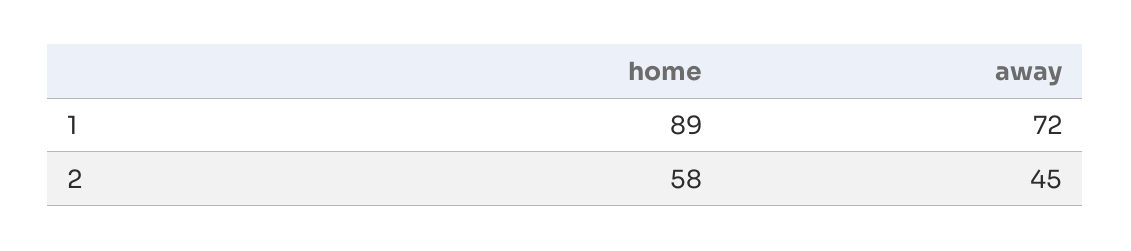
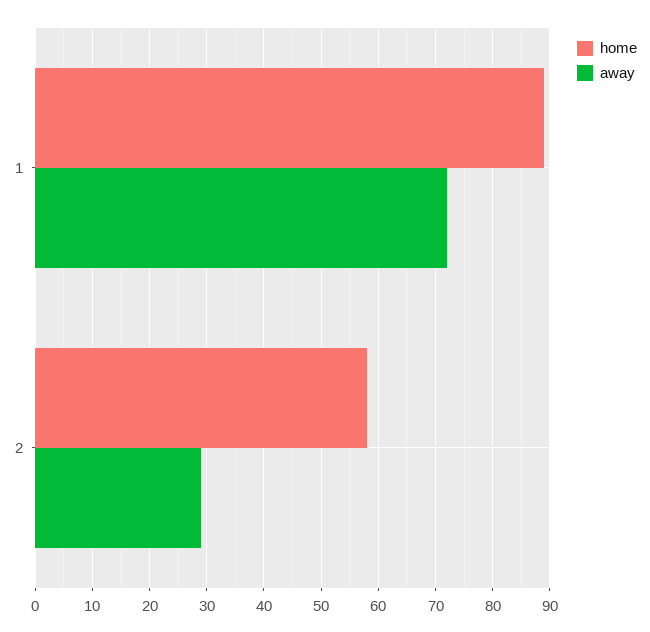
away, 2: 45 -> 30

